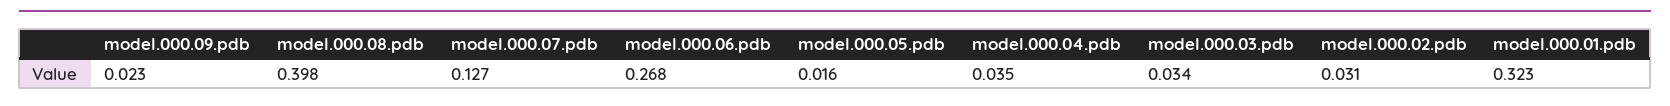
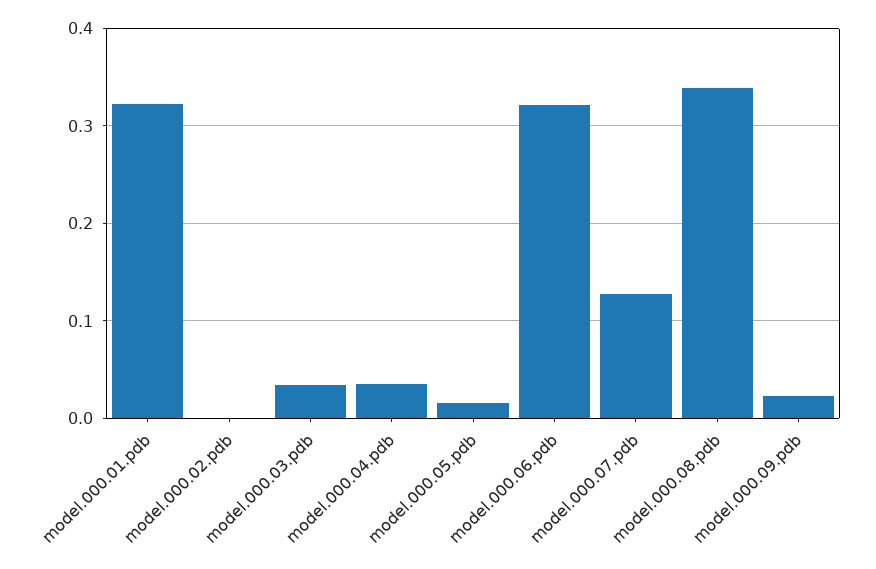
model.000.08.pdb: 0.398 -> 0.34
model.000.06.pdb: 0.268 -> 0.32
model.000.02.pdb: 0.031 -> 0

